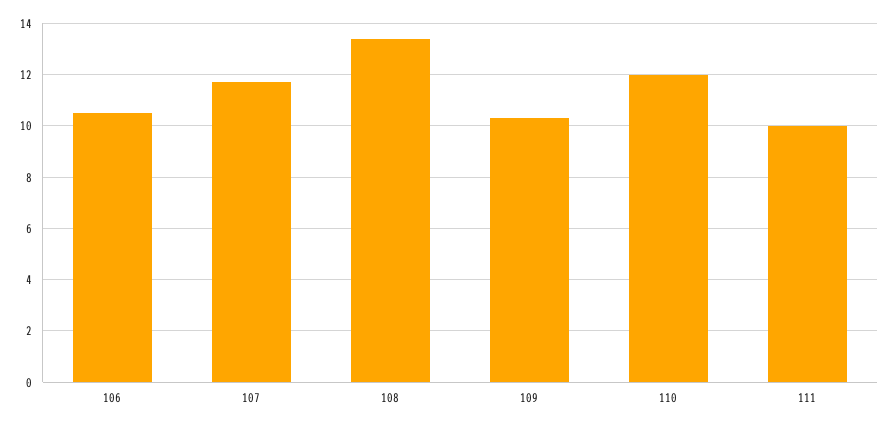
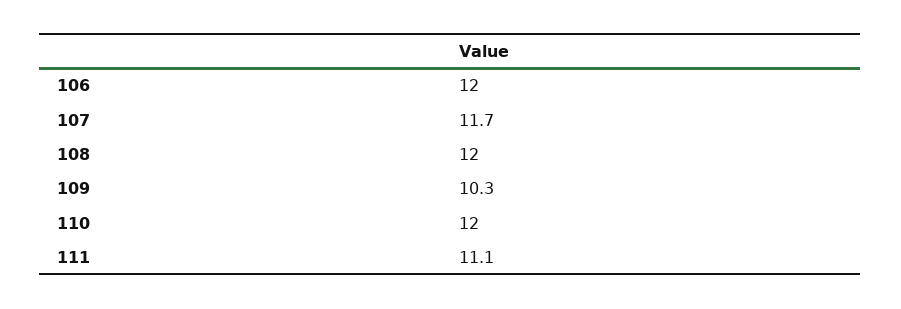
106: 10.5 -> 12
108: 13.5 -> 12
111: 10 -> 11.1

